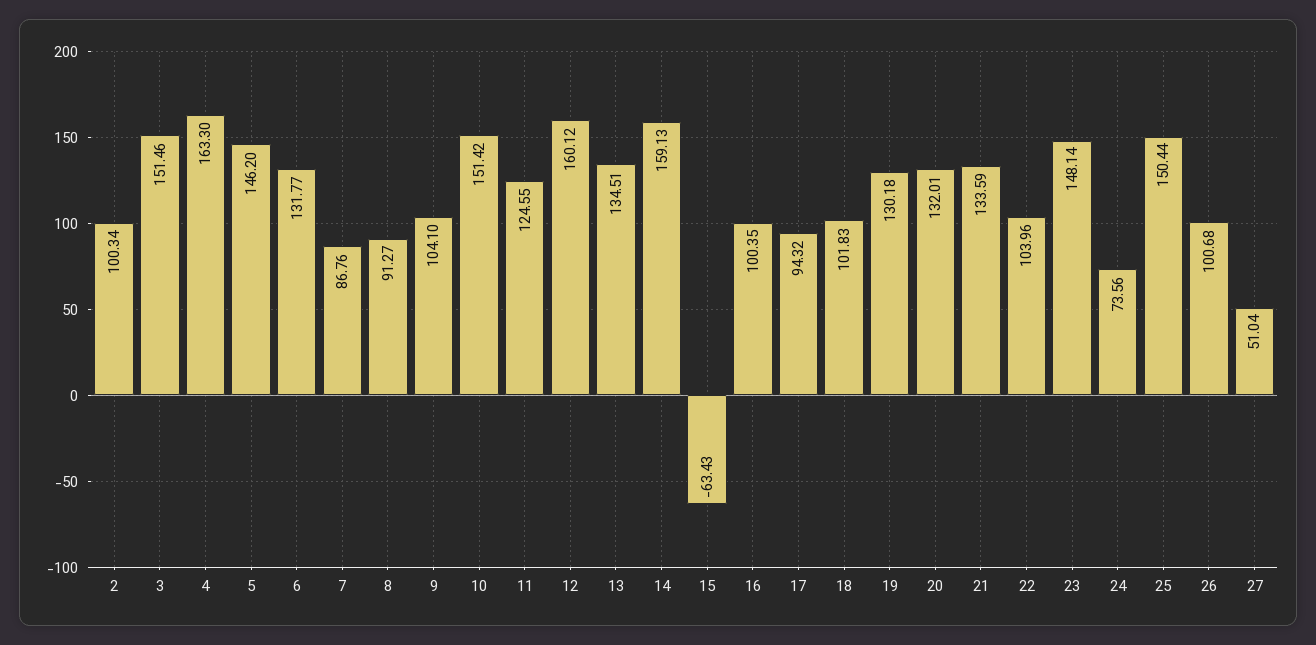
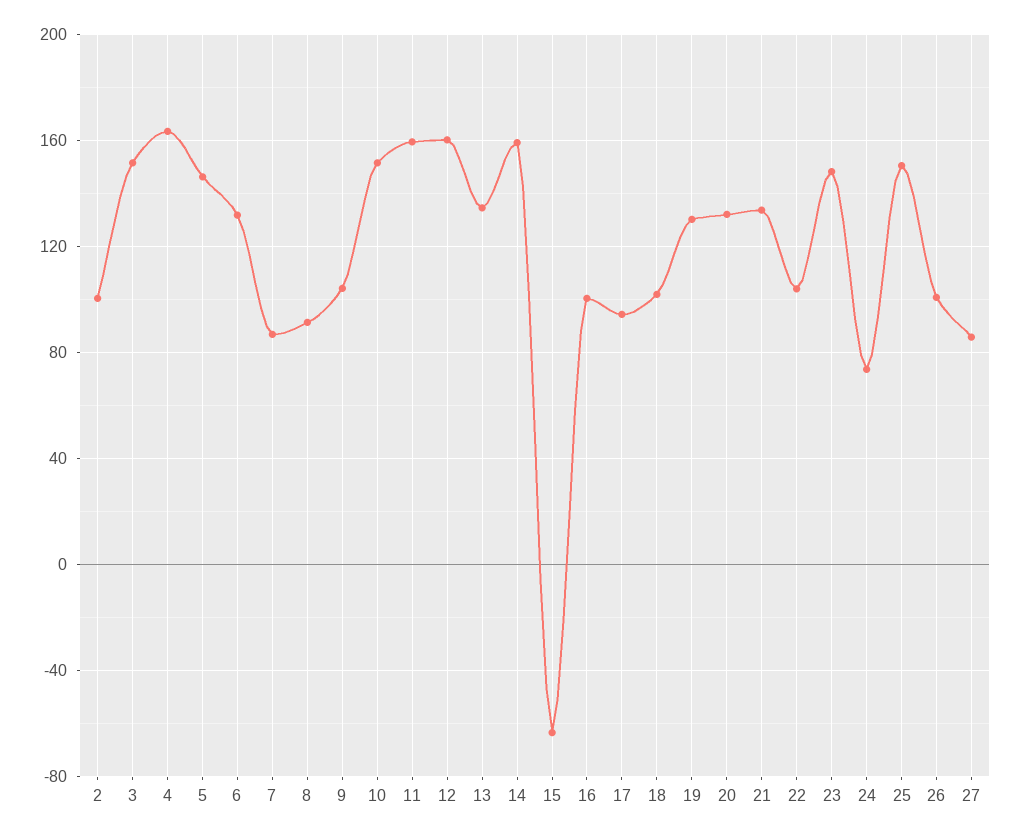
11: 124.55 -> 160
27: 51.04 -> 85

